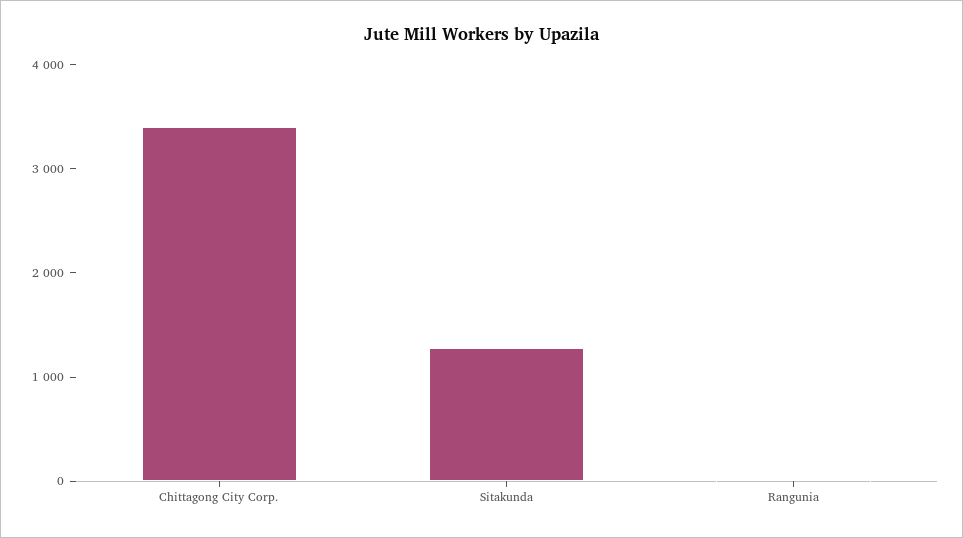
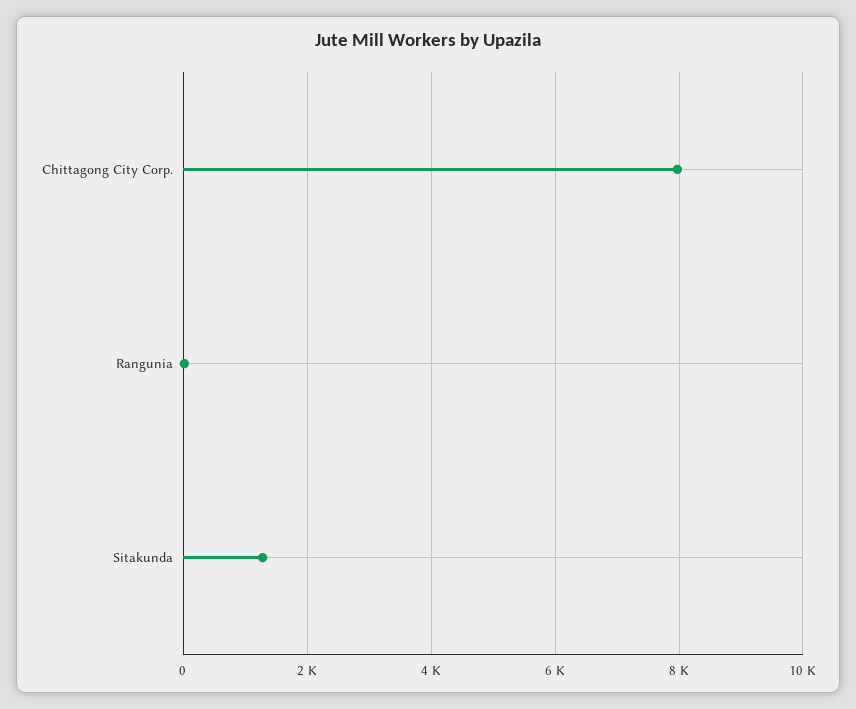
Chittagong City Corp.: 3400 -> 8000

